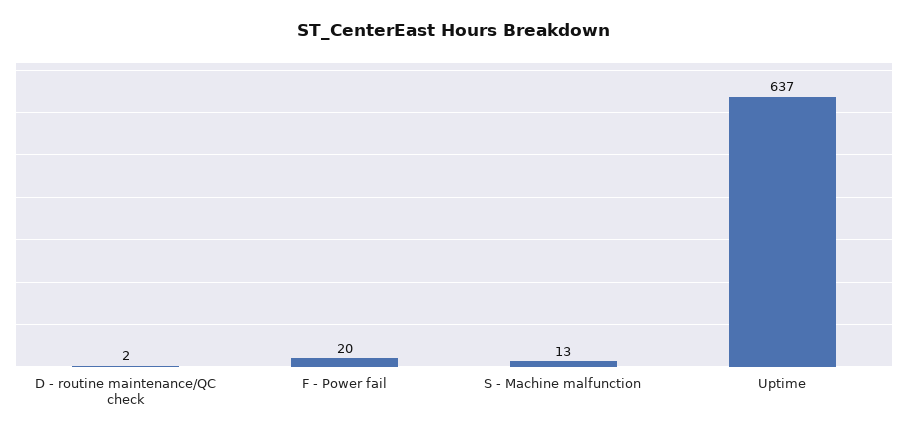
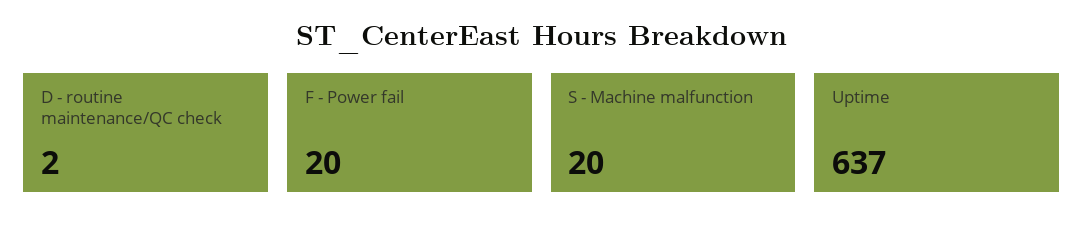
S - Machine malfunction: 13 -> 20

